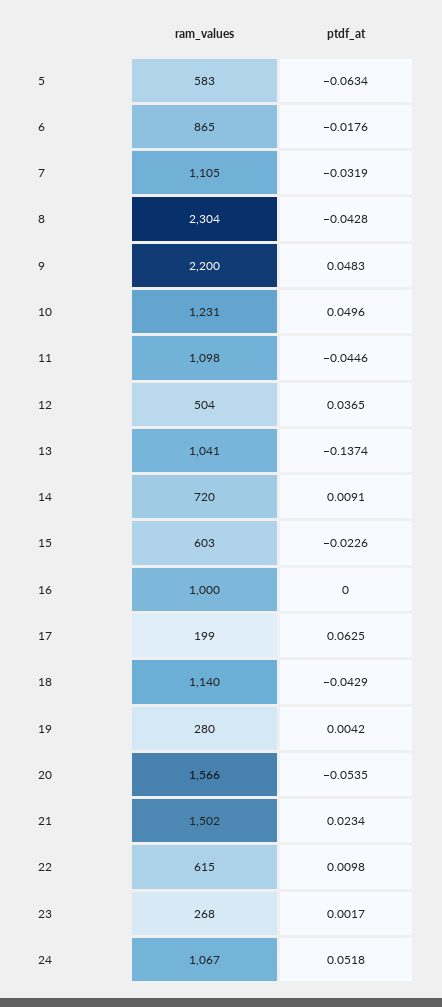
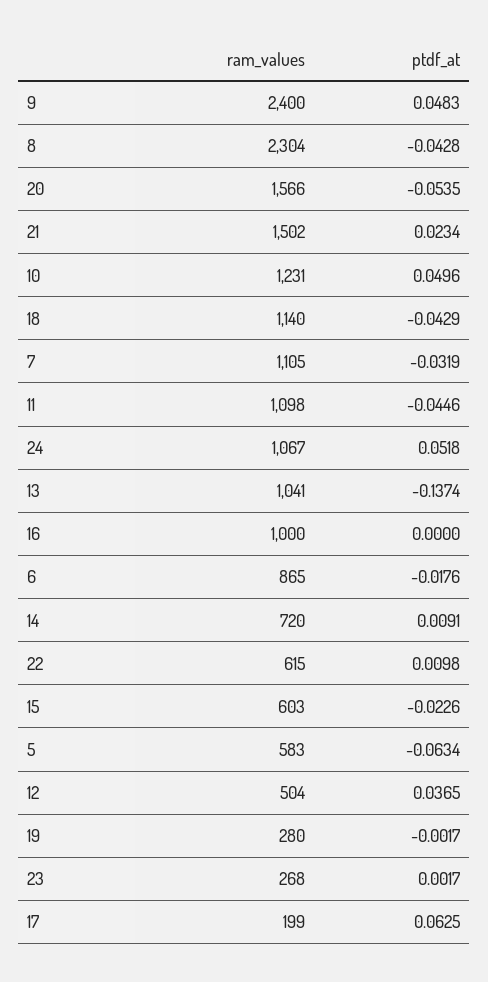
ram_values, 9: 2200 -> 2400
ptdf_at, 19: 0.0042 -> -0.0017

